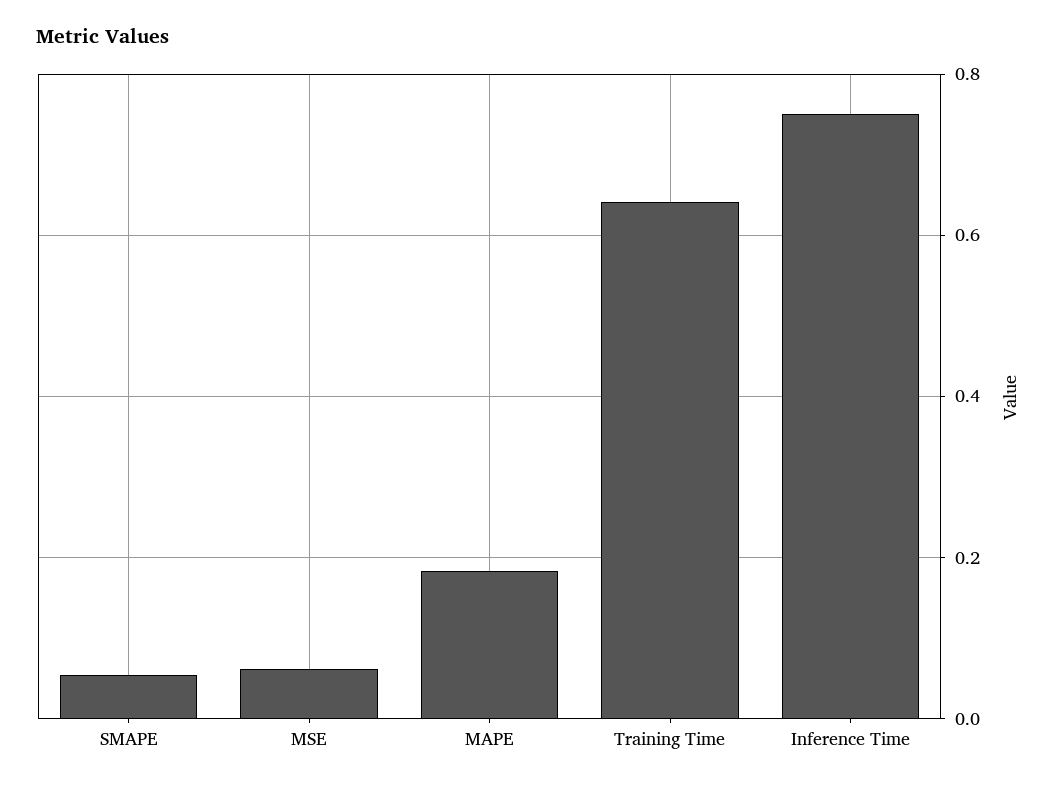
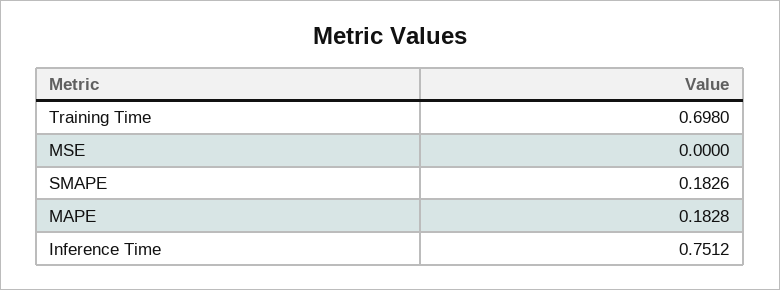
SMAPE: 0.06 -> 0.1826
MSE: 0.06 -> 0
Training Time: 0.64 -> 0.698

